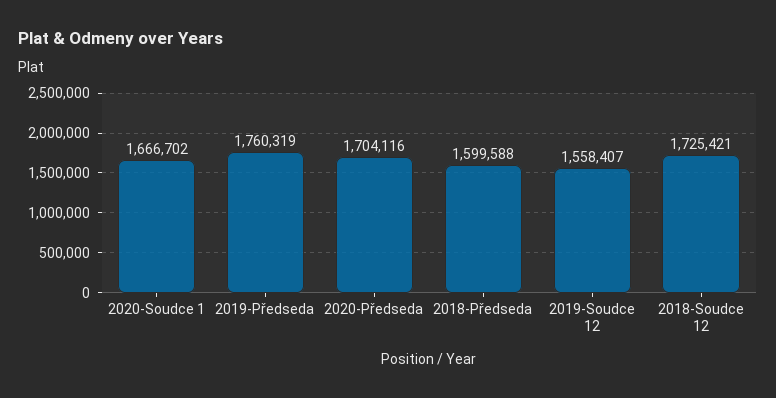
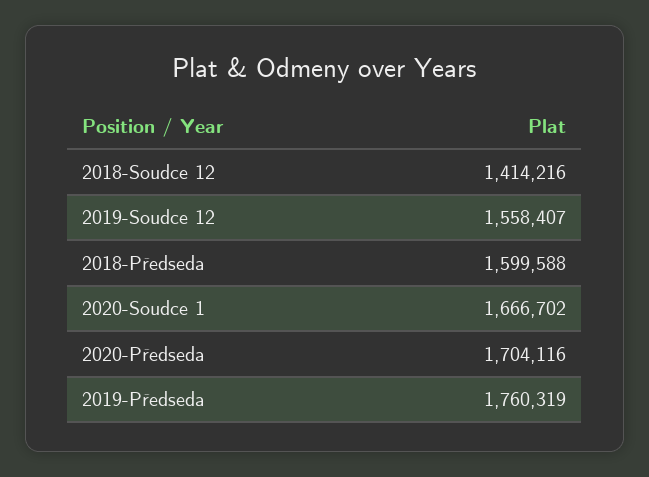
2018-Soudce 12: 1725421 -> 1414216

